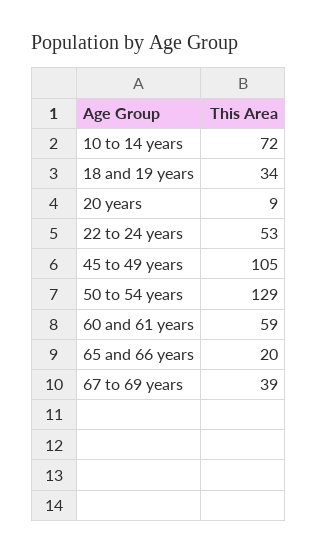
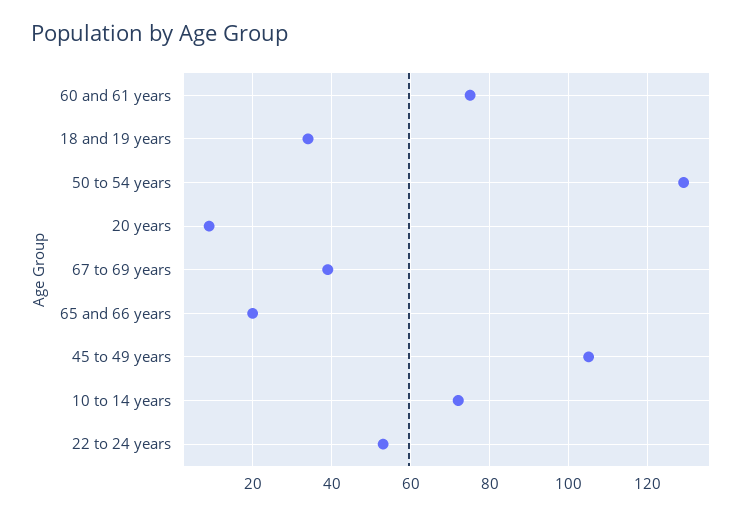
60 and 61 years: 59 -> 75

